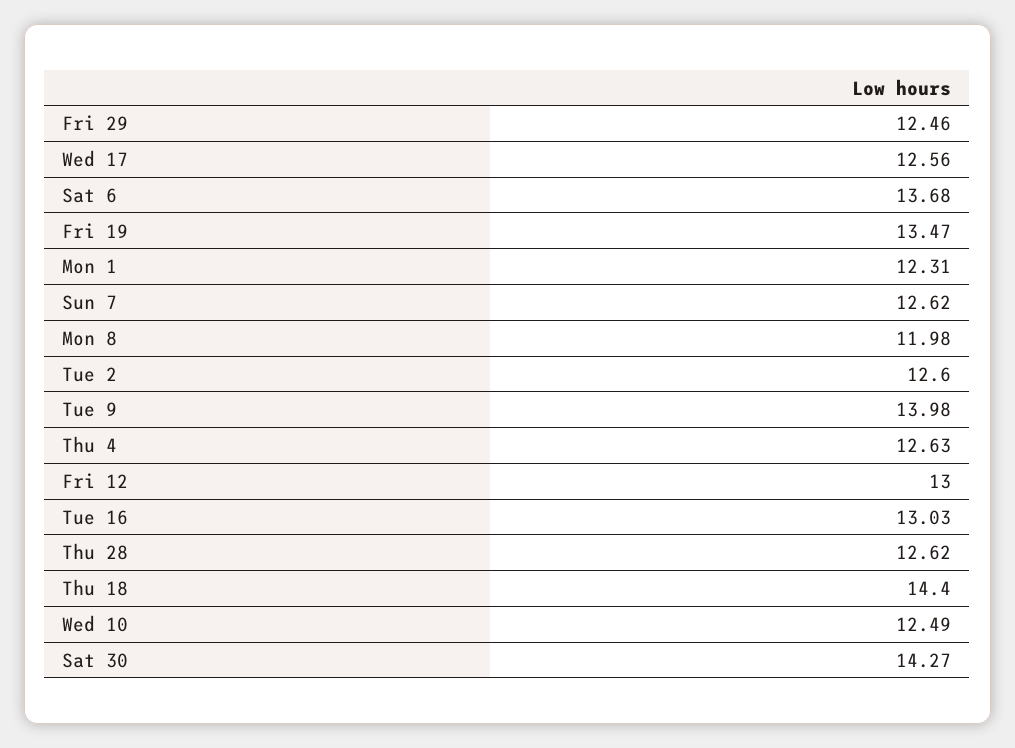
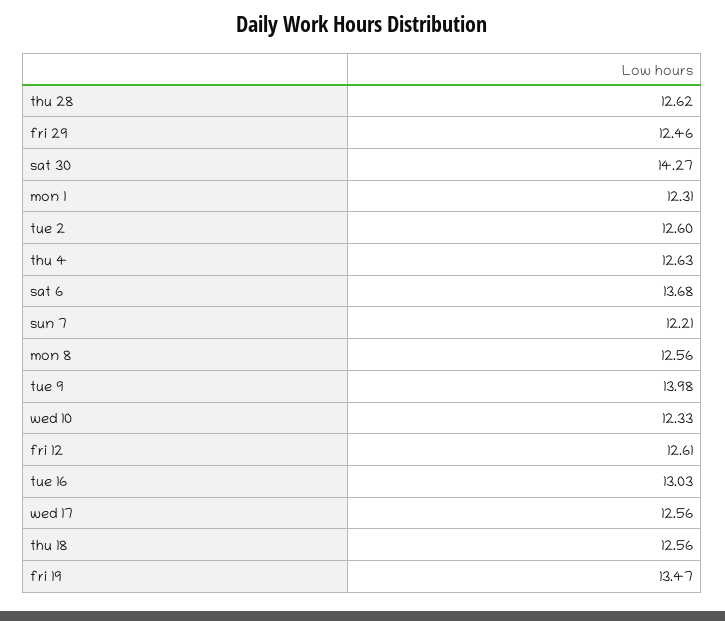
Sun 7: 12.62 -> 12.21
Mon 8: 11.98 -> 12.56
Fri 12: 13 -> 12.61
Thu 18: 14.4 -> 12.56
Wed 10: 12.49 -> 12.33

